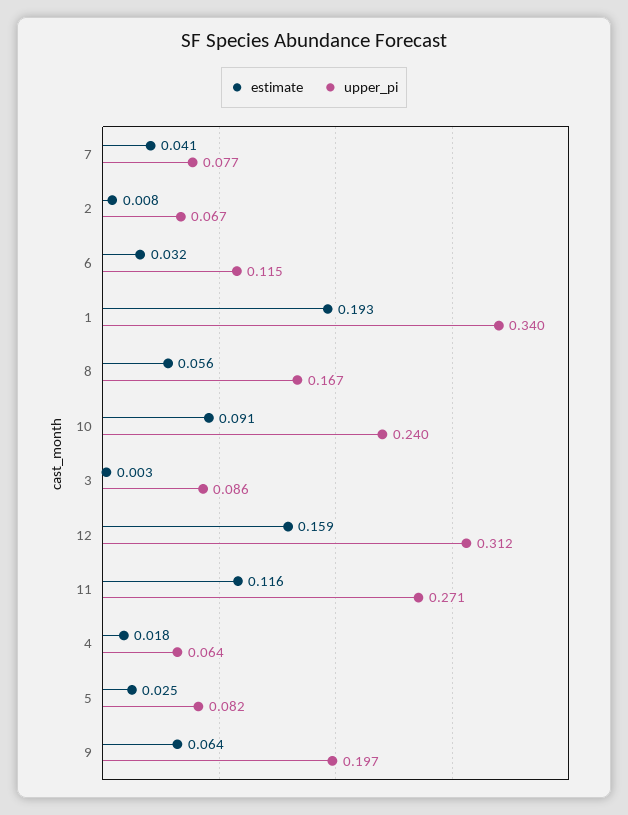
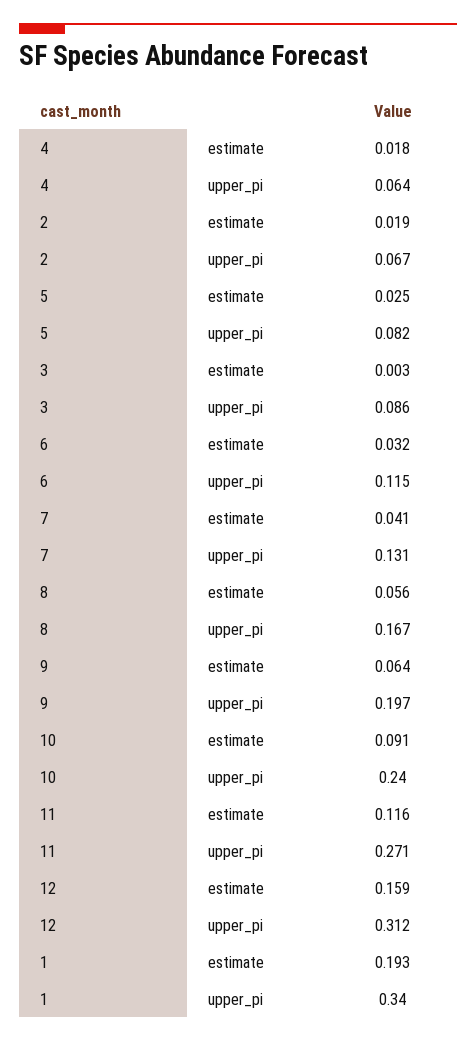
upper_pi, 7: 0.077 -> 0.131
estimate, 2: 0.008 -> 0.019

